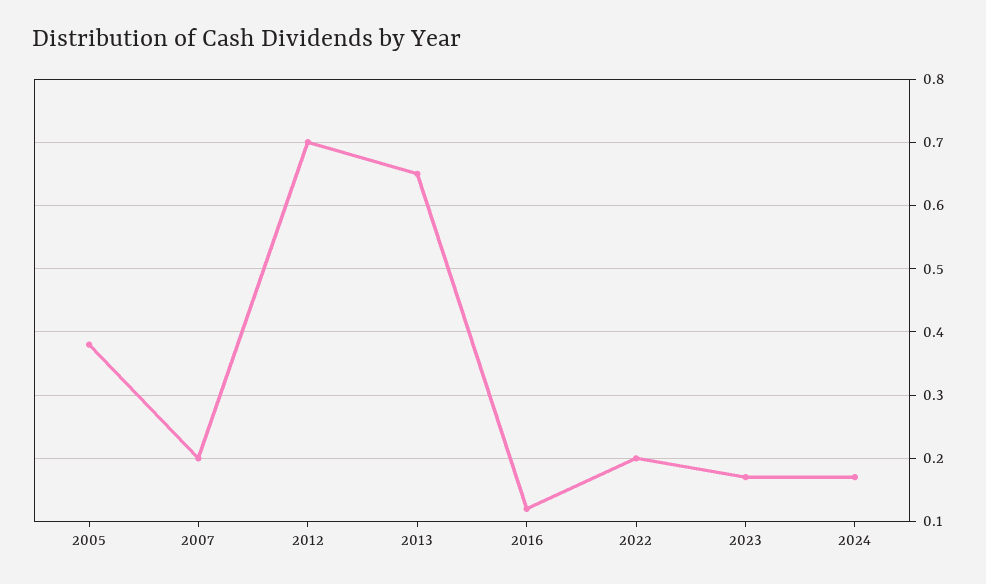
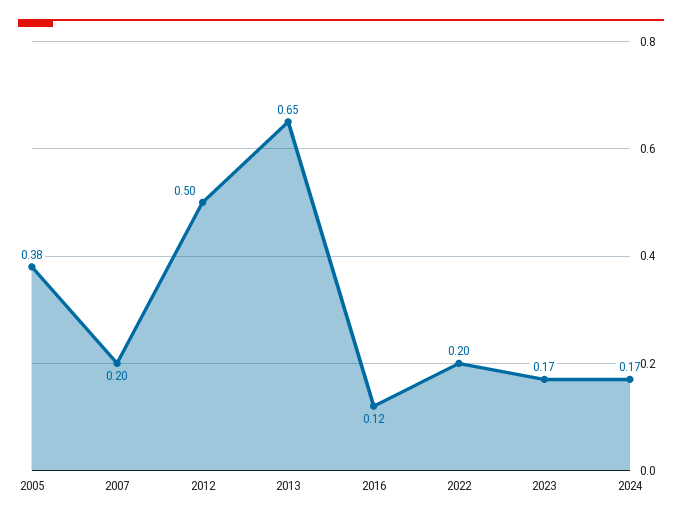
2012: 0.7 -> 0.5

